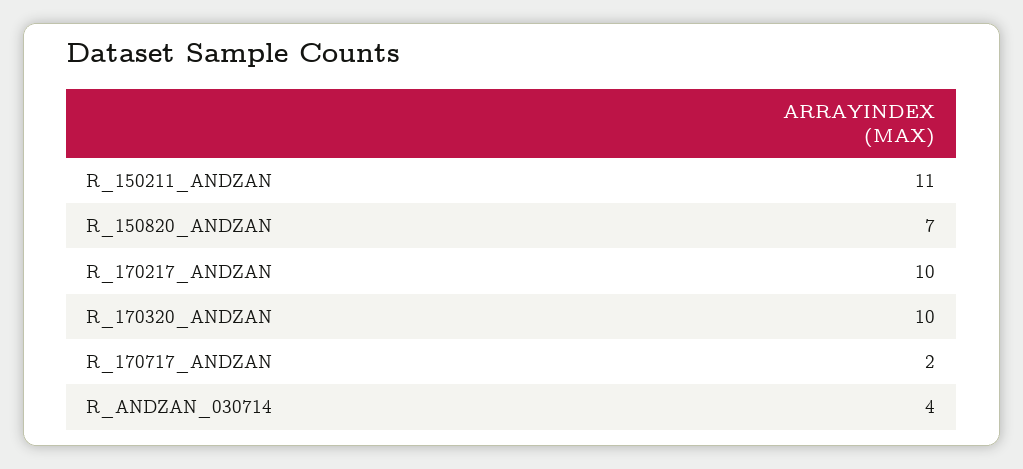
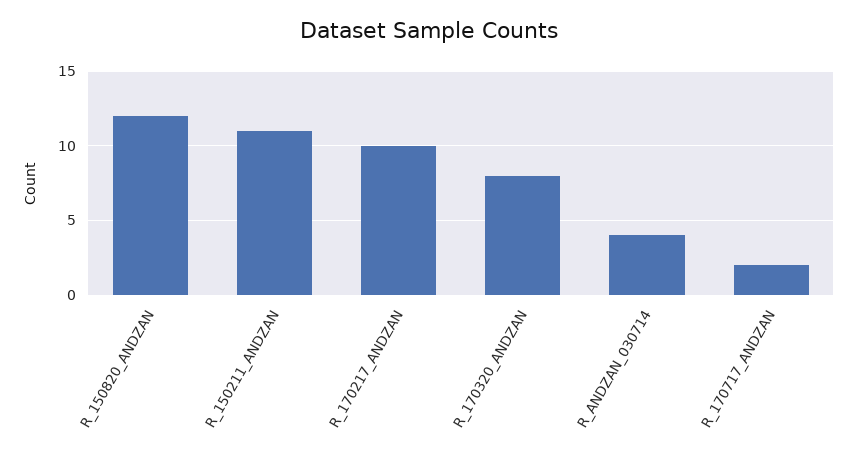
R_150820_ANDZAN: 7 -> 12
R_170320_ANDZAN: 10 -> 8

